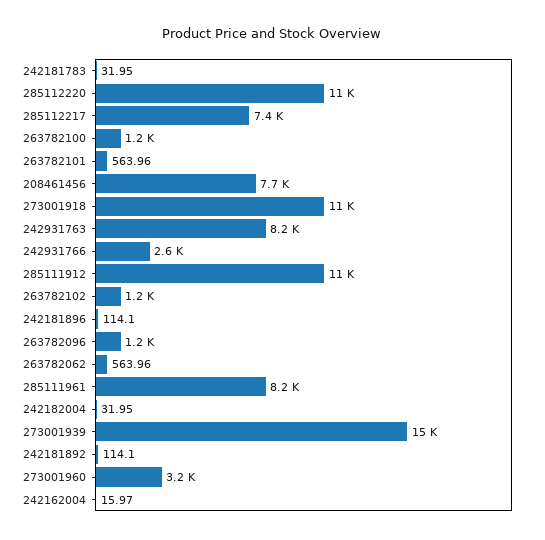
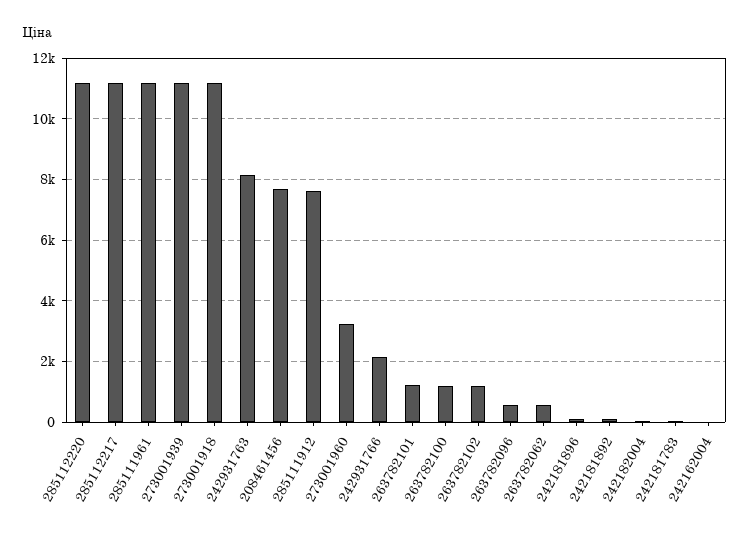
285112217: 7400 -> 11200
263782101: 563.96 -> 1200
242931766: 2600 -> 2200
285111912: 11000 -> 7600
263782096: 1200 -> 600
285111961: 8200 -> 11200
273001939: 15000 -> 11200

